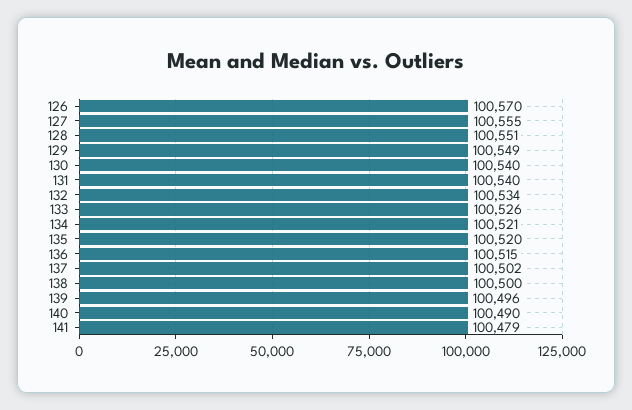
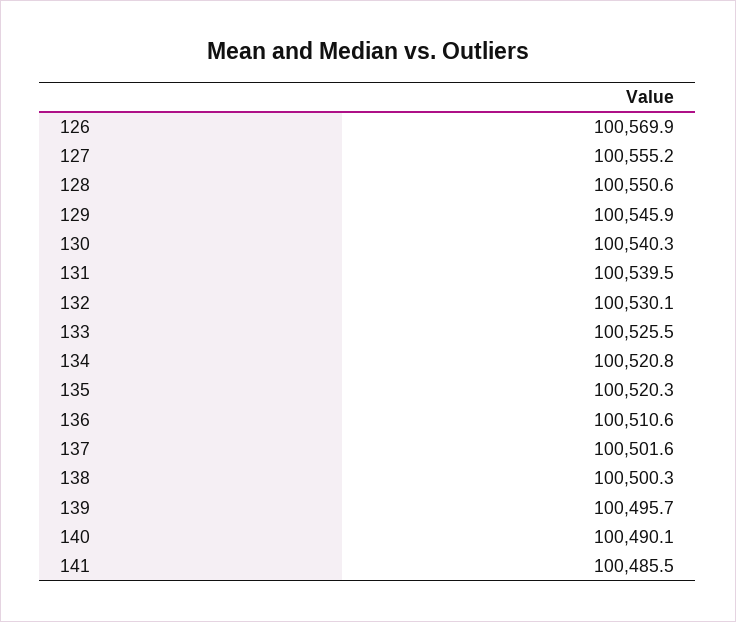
129: 100549 -> 100545.9
132: 100534 -> 100530.1
136: 100515 -> 100510.6
141: 100479 -> 100485.5

